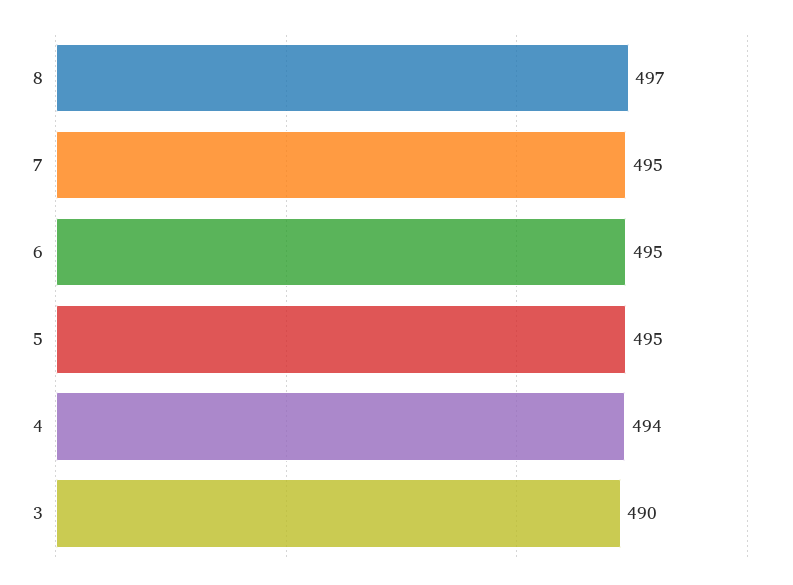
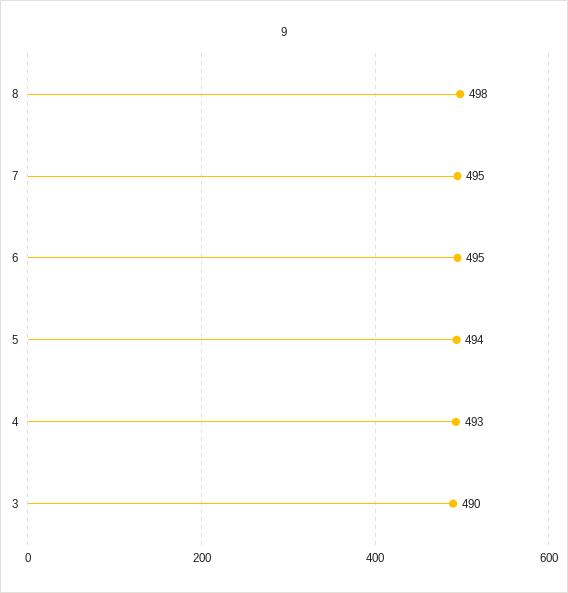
8: 497 -> 498
5: 495 -> 494
4: 494 -> 493

